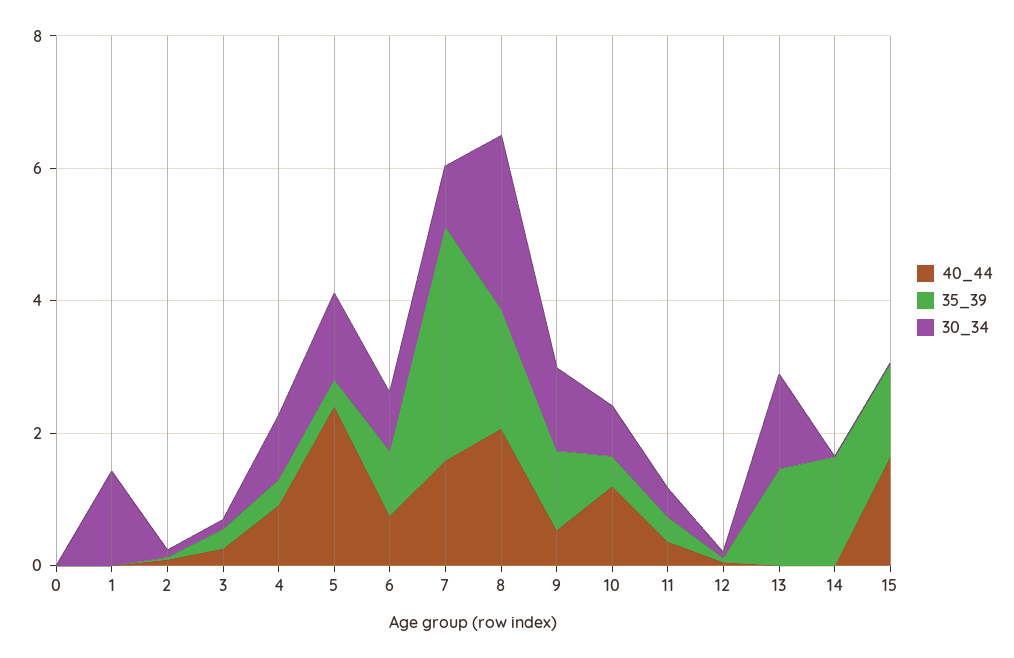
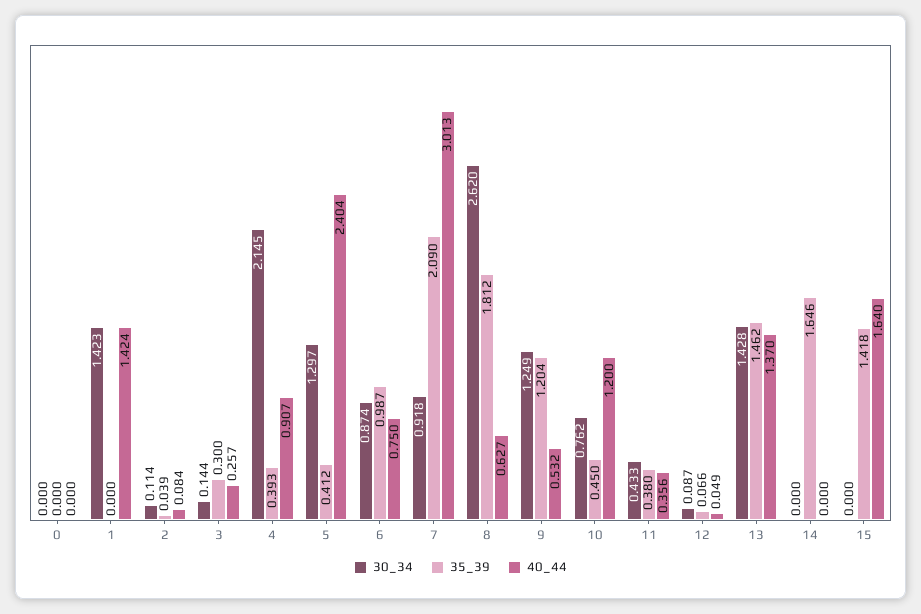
40_44, 1: 0 -> 1.424
30_34, 4: 1 -> 2.145
40_44, 7: 1.5 -> 3.013
35_39, 7: 3.5 -> 2.09
40_44, 8: 2 -> 0.627
40_44, 13: 0 -> 1.37

